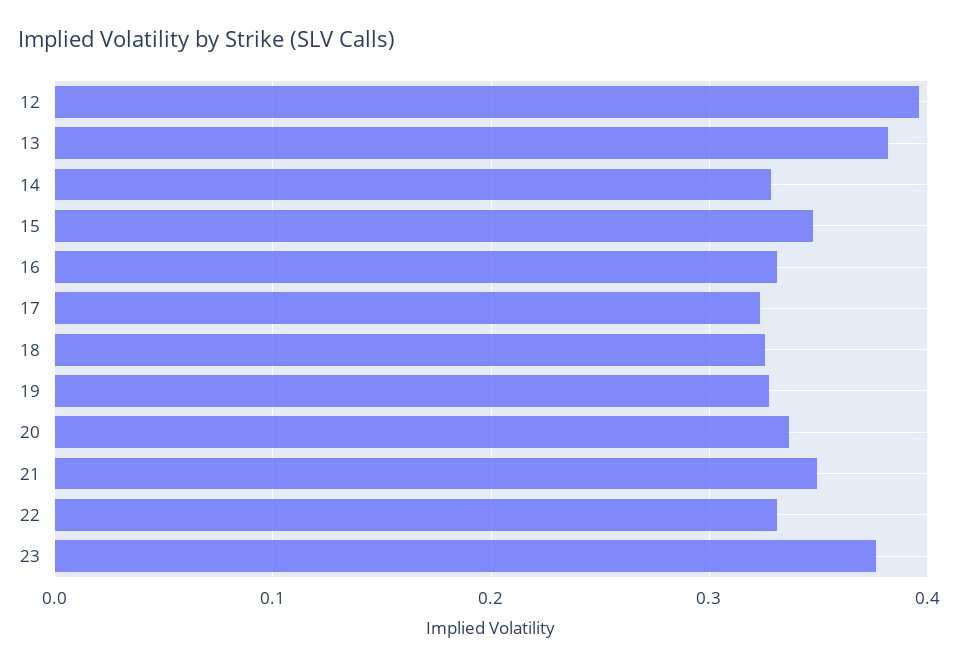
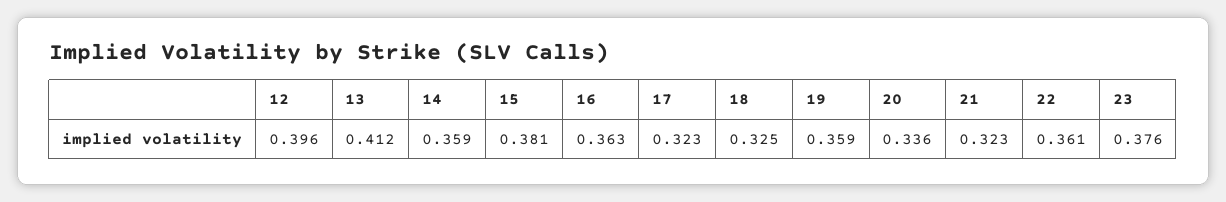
13: 0.38 -> 0.412
14: 0.33 -> 0.359
15: 0.35 -> 0.381
16: 0.33 -> 0.363
19: 0.33 -> 0.359
21: 0.35 -> 0.323
22: 0.33 -> 0.361

